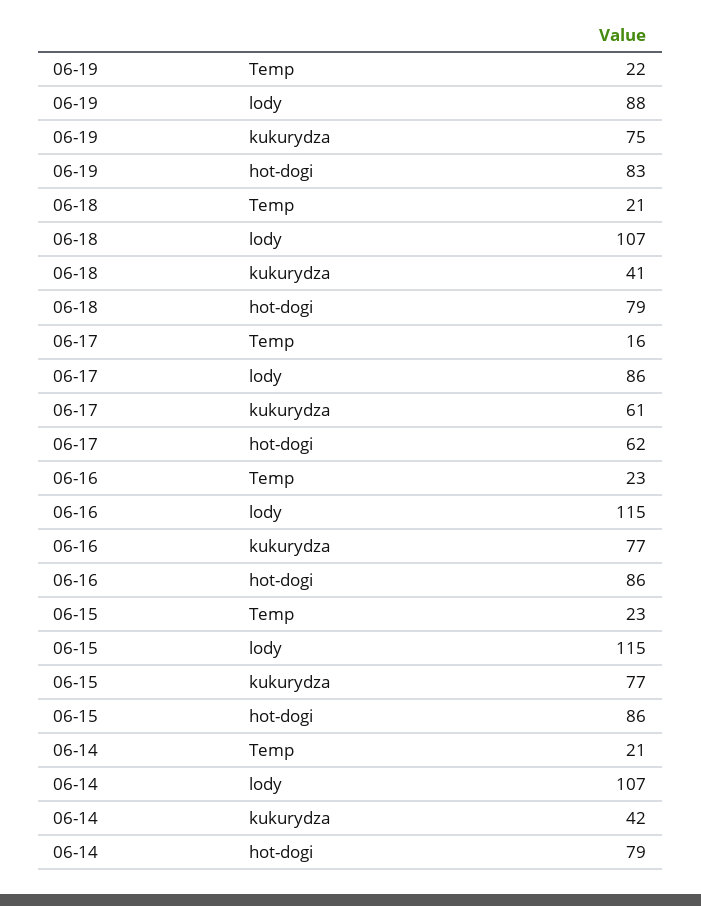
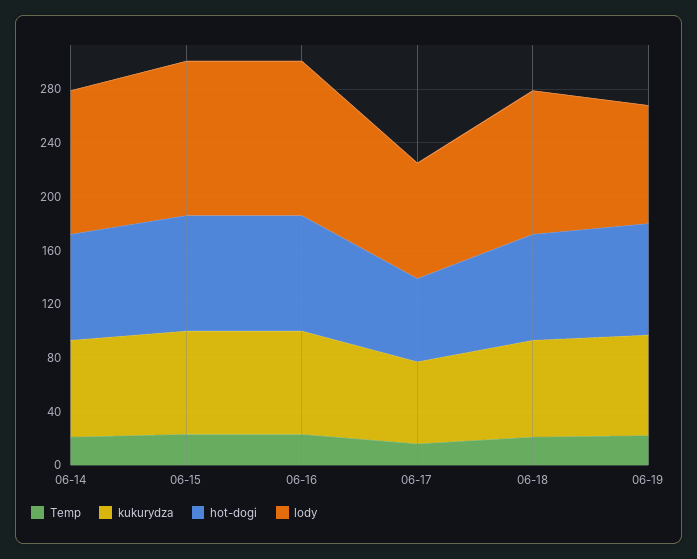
kukurydza, 06-18: 41 -> 70
kukurydza, 06-14: 42 -> 70

